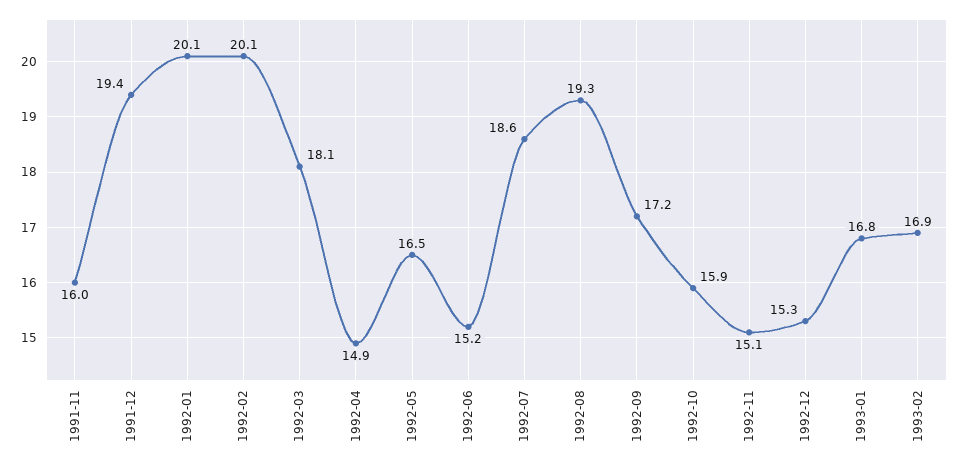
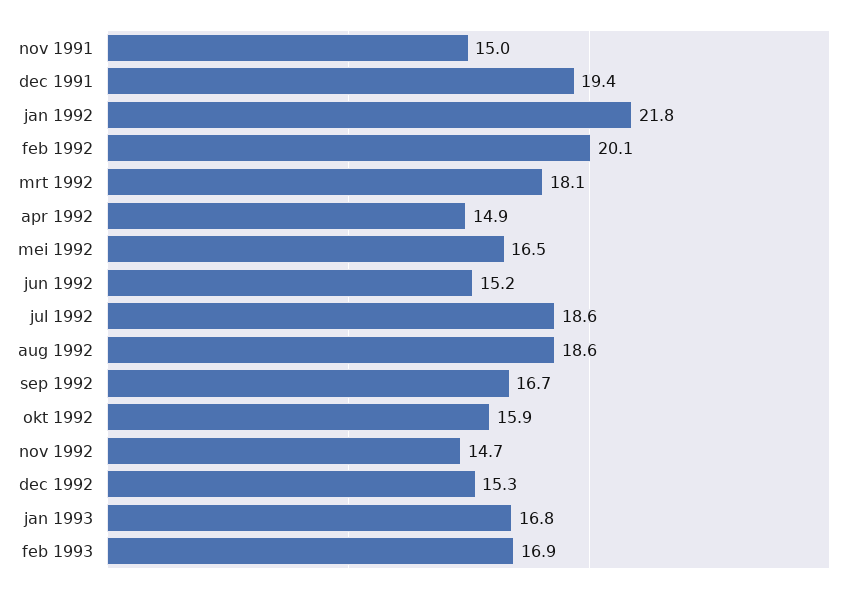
1991-11: 16 -> 15
1992-01: 20.1 -> 21.8
1992-08: 19.3 -> 18.6
1992-09: 17.2 -> 16.7
1992-11: 15.1 -> 14.7

